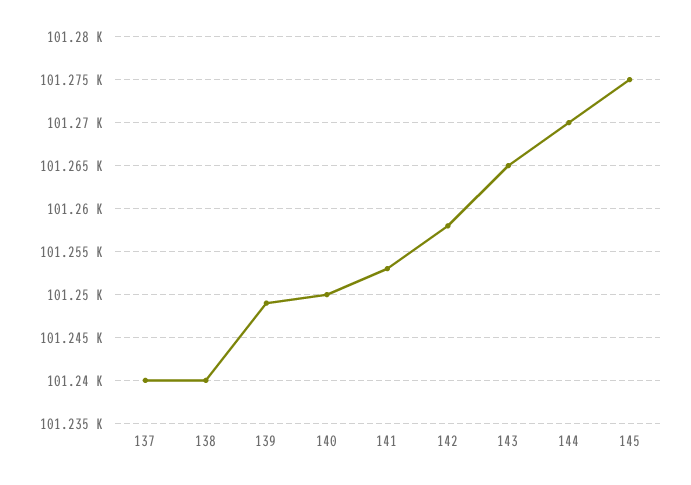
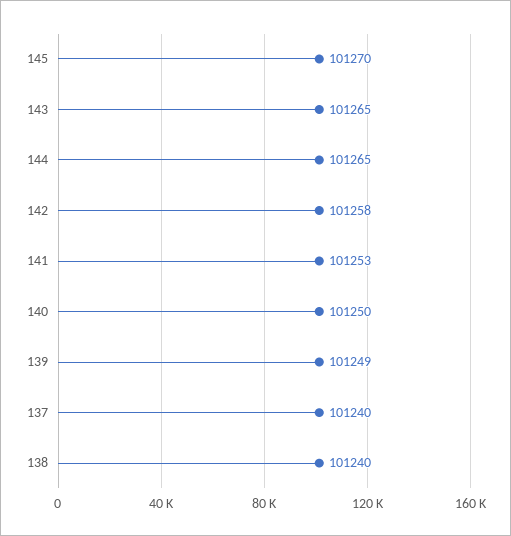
144: 101270 -> 101265
145: 101275 -> 101270

